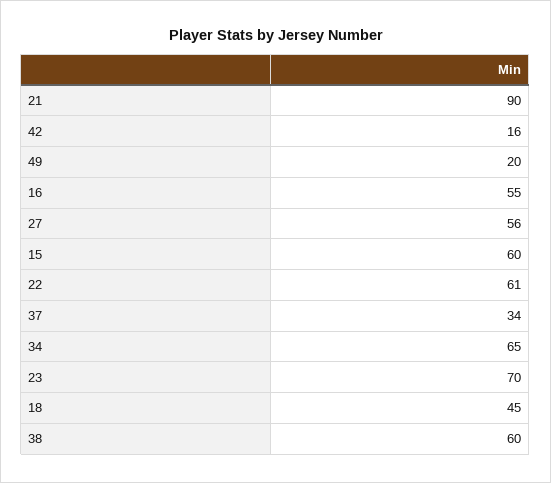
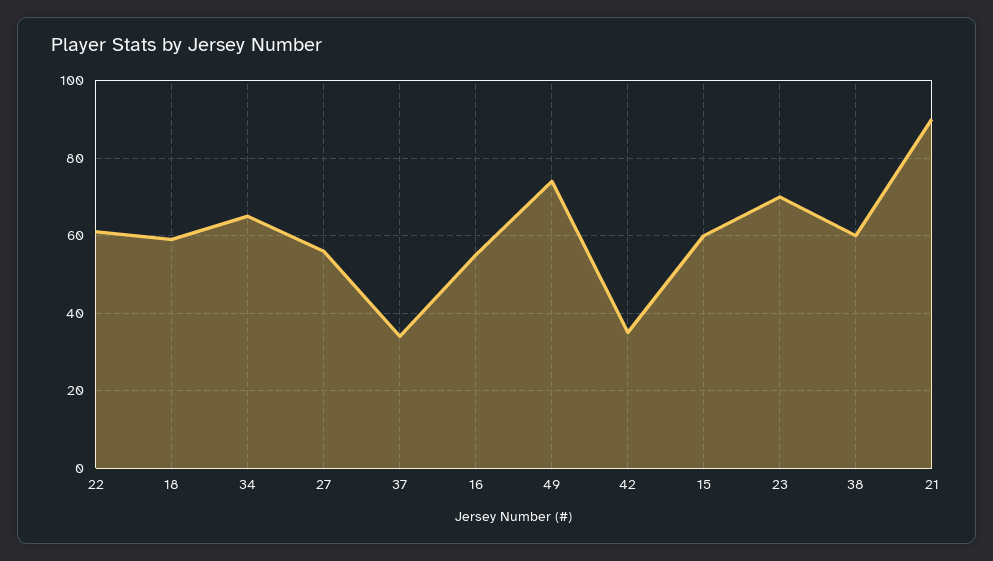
42: 16 -> 35
49: 20 -> 75
18: 45 -> 60

